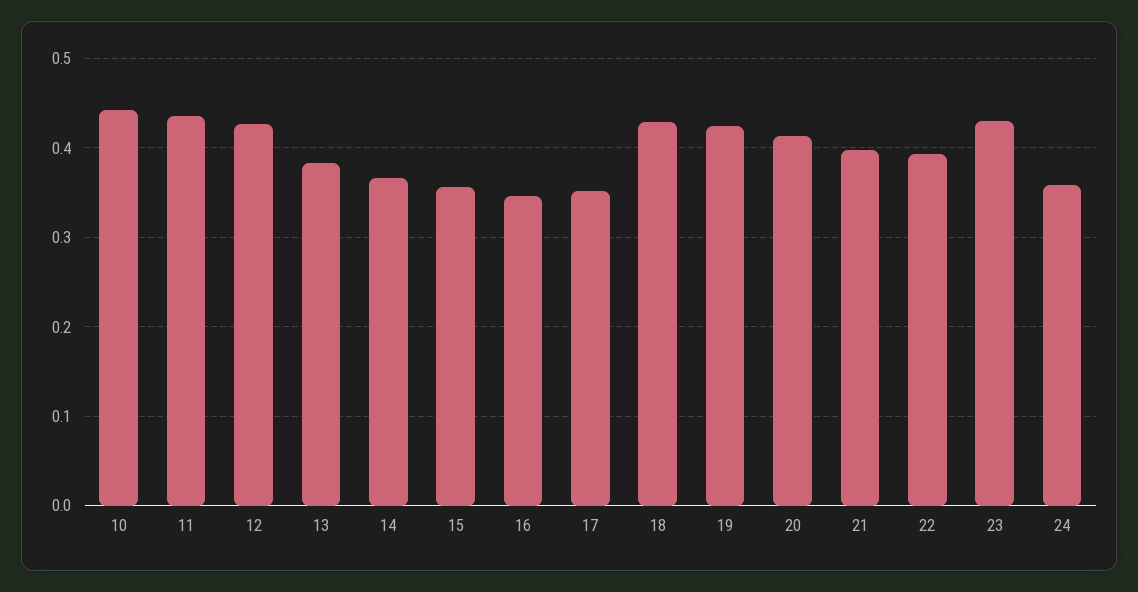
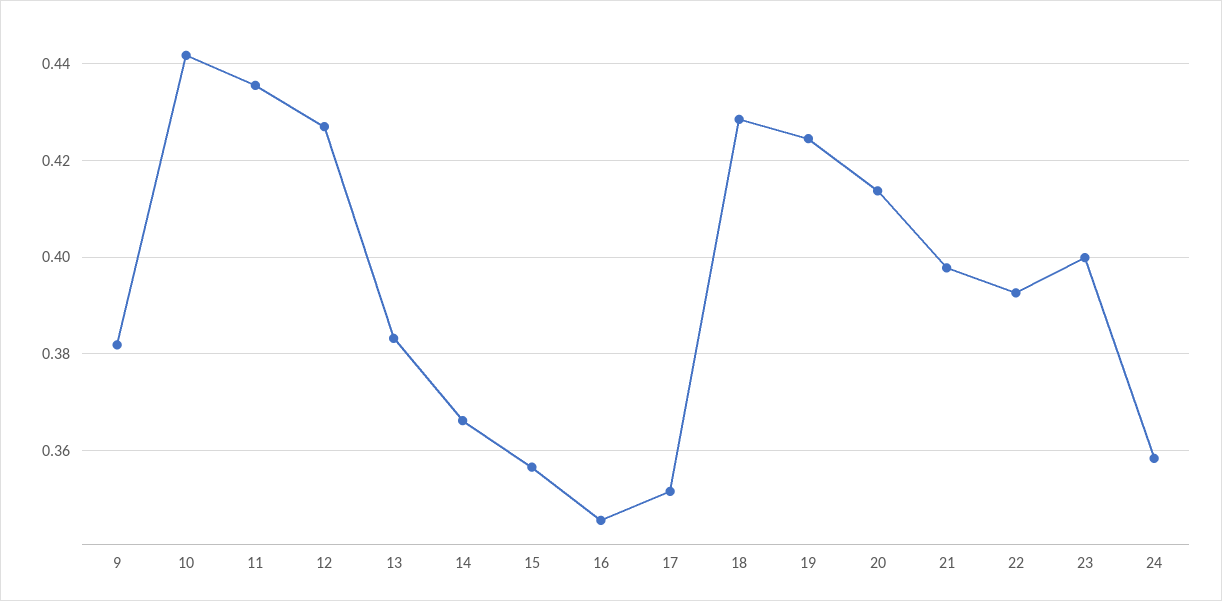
23: 0.43 -> 0.4
9: none -> 0.382

